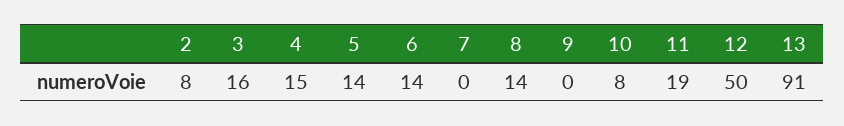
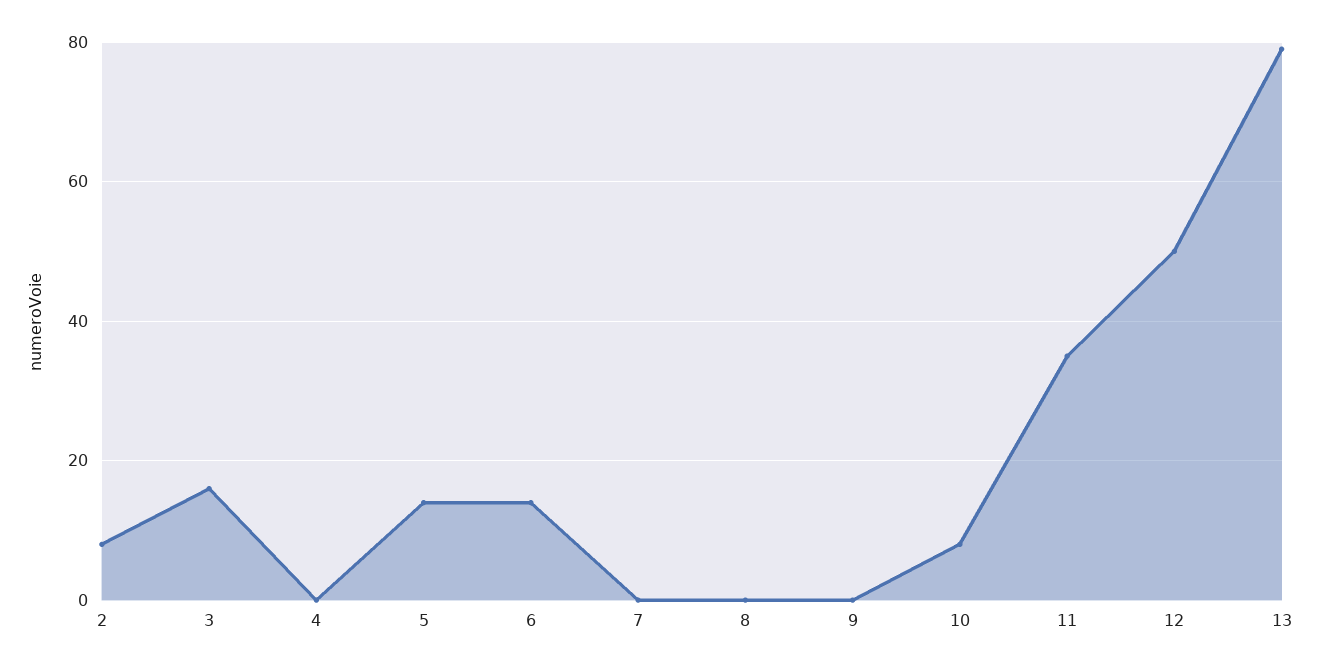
4: 15 -> 0
8: 14 -> 0
11: 19 -> 35
13: 91 -> 80

